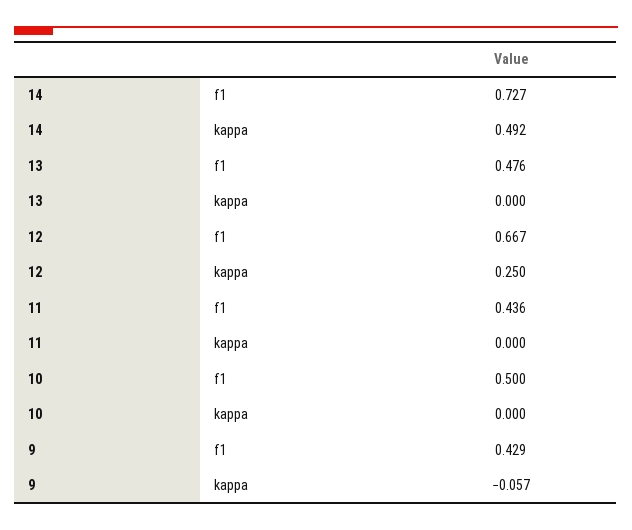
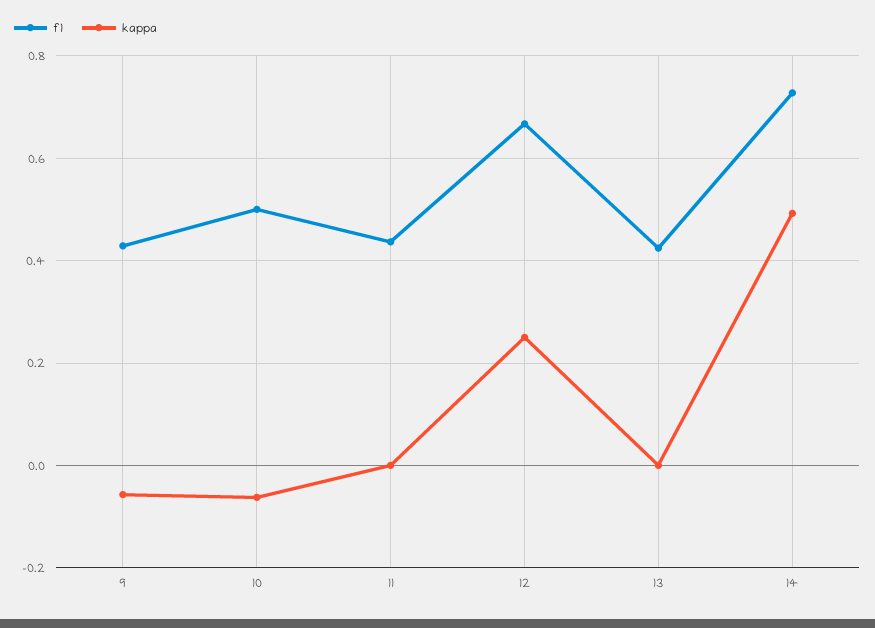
f1, 13: 0.476 -> 0.42
kappa, 10: 0 -> -0.06

